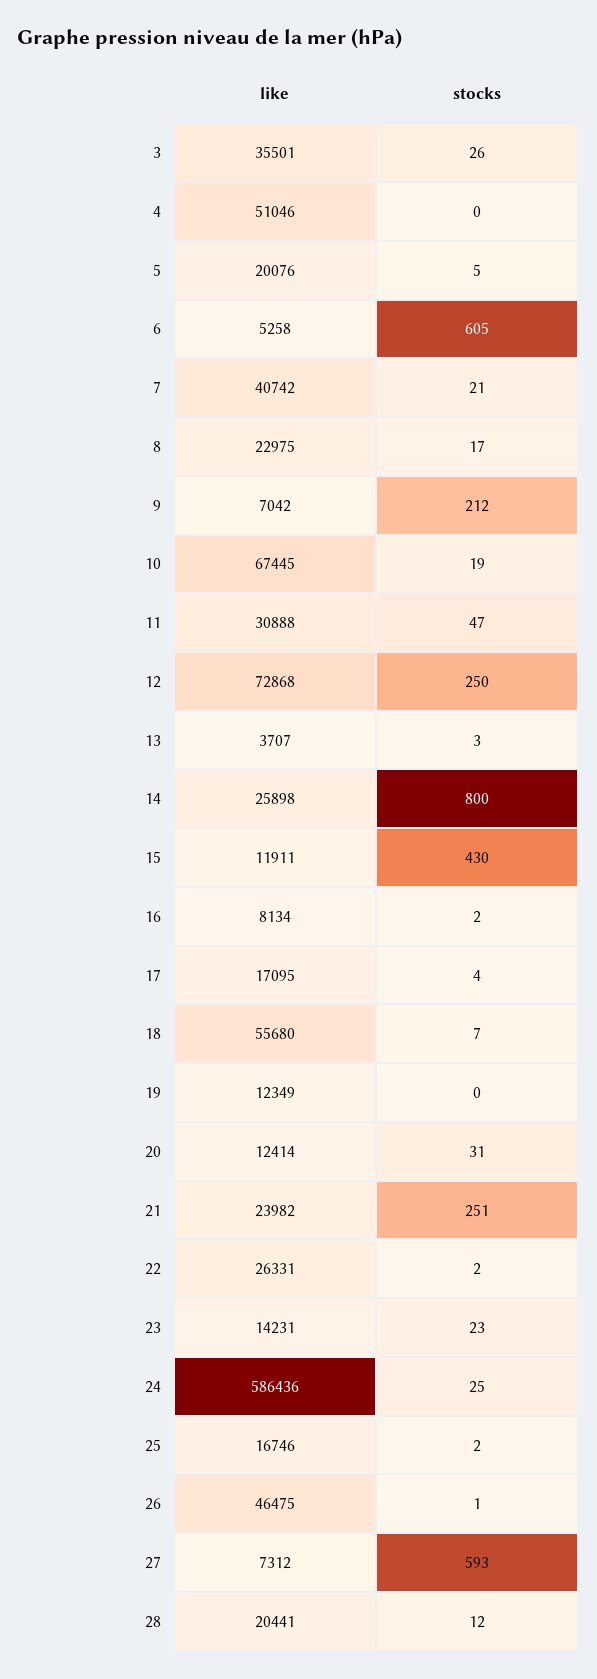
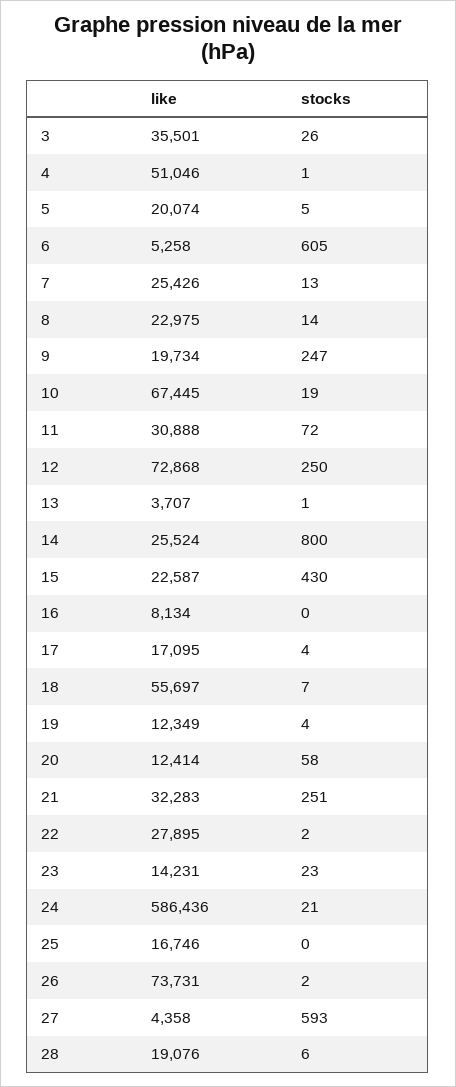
stocks, 4: 0 -> 1
like, 5: 20076 -> 20074
like, 7: 40742 -> 25426
stocks, 7: 21 -> 13
stocks, 8: 17 -> 14
like, 9: 7042 -> 19734
stocks, 9: 212 -> 247
stocks, 11: 47 -> 72
stocks, 13: 3 -> 1
like, 14: 25898 -> 25524
like, 15: 11911 -> 22587
stocks, 16: 2 -> 0
like, 18: 55680 -> 55697
stocks, 19: 0 -> 4
stocks, 20: 31 -> 58
like, 21: 23982 -> 32283
like, 22: 26331 -> 27895
stocks, 24: 25 -> 21
stocks, 25: 2 -> 0
like, 26: 46475 -> 73731
stocks, 26: 1 -> 2
like, 27: 7312 -> 4358
like, 28: 20441 -> 19076
stocks, 28: 12 -> 6

